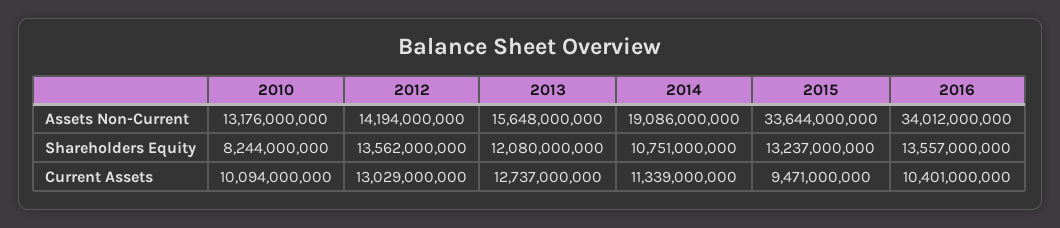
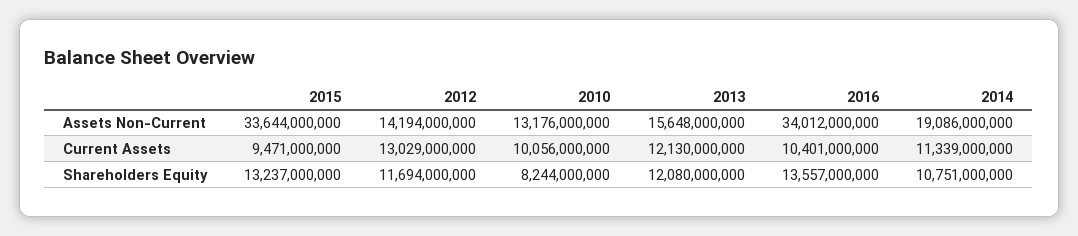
2012, Shareholders Equity: 13562000000 -> 11694000000
2010, Current Assets: 10094000000 -> 10056000000
2013, Current Assets: 12737000000 -> 12130000000

